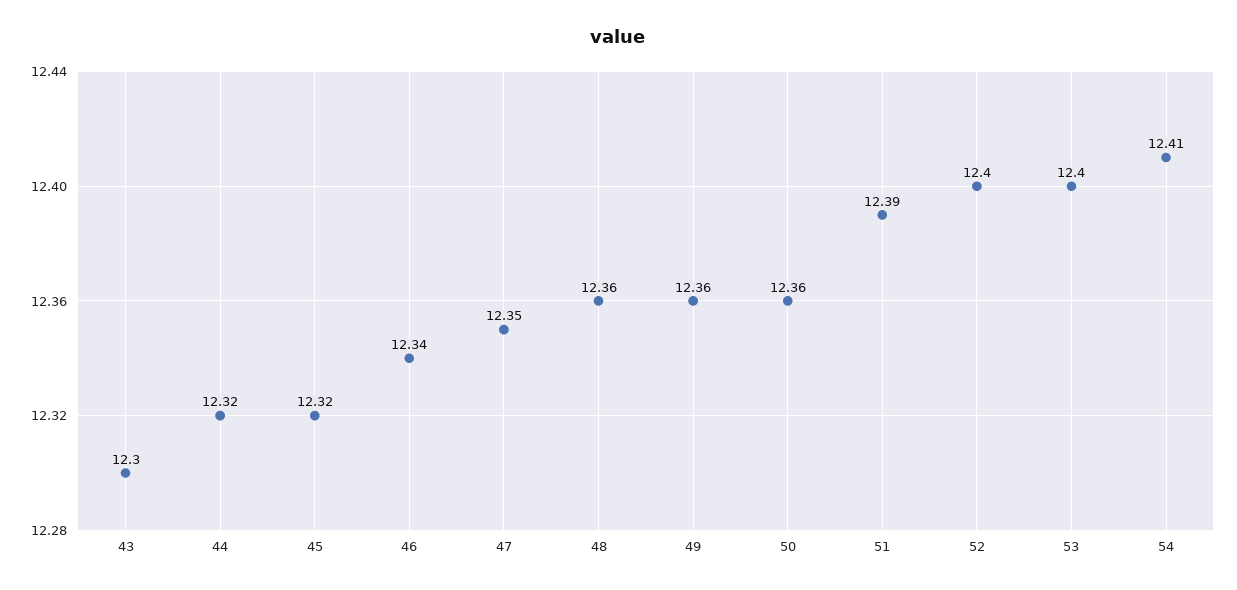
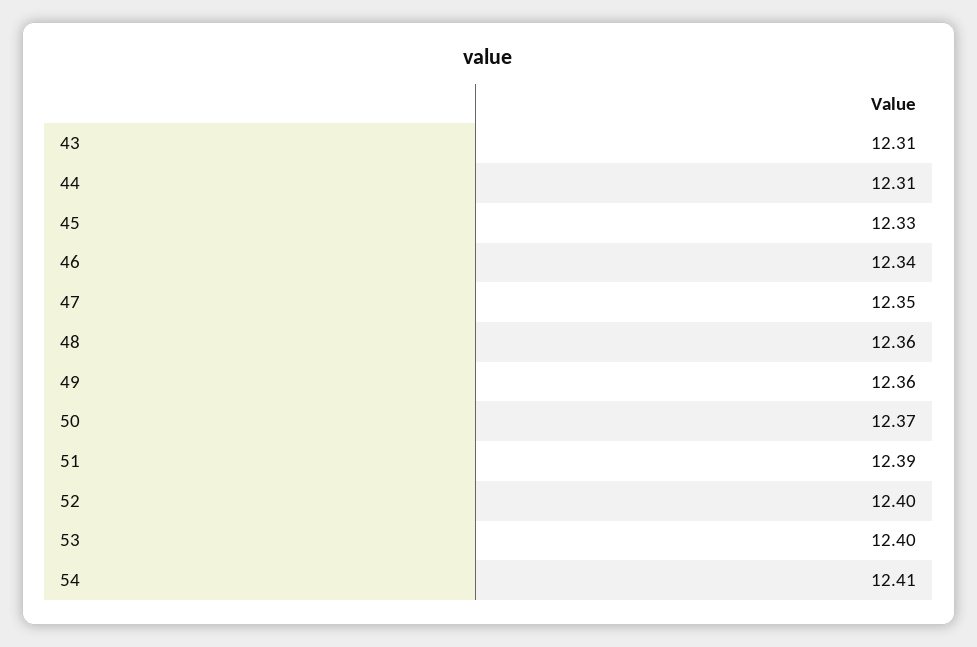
43: 12.3 -> 12.31
44: 12.32 -> 12.31
45: 12.32 -> 12.33
50: 12.36 -> 12.37

